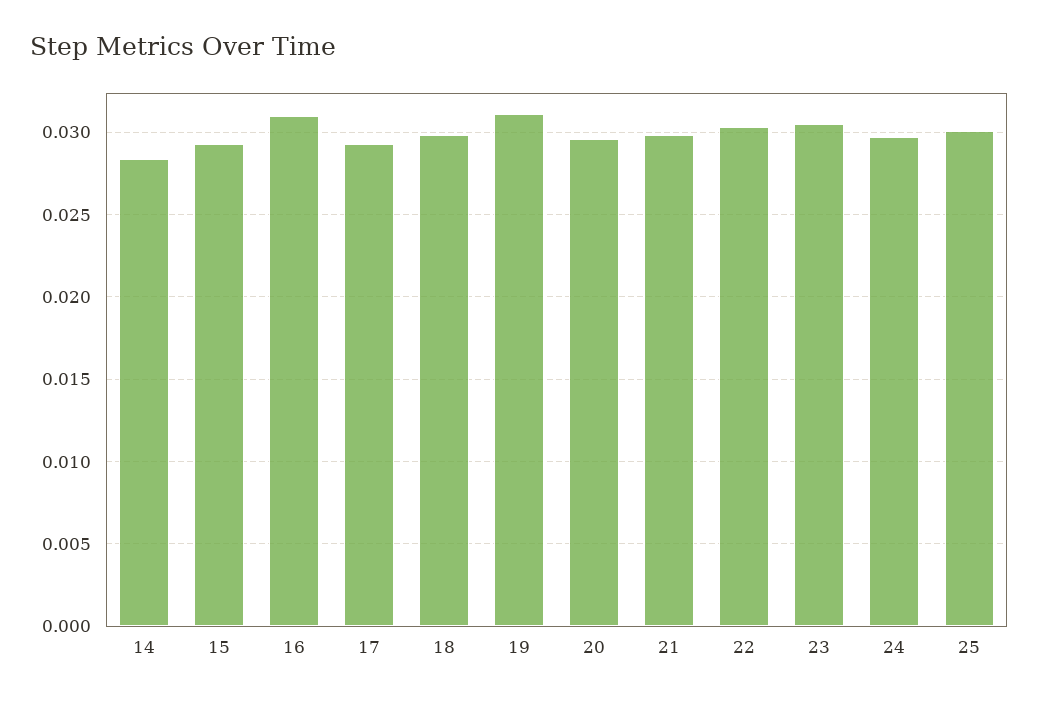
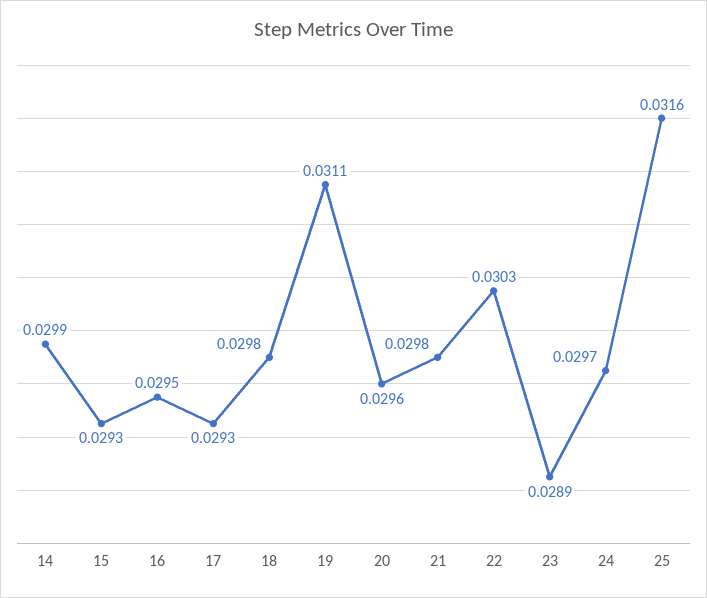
14: 0.0285 -> 0.0299
16: 0.031 -> 0.0295
23: 0.0305 -> 0.0289
25: 0.03 -> 0.0316

